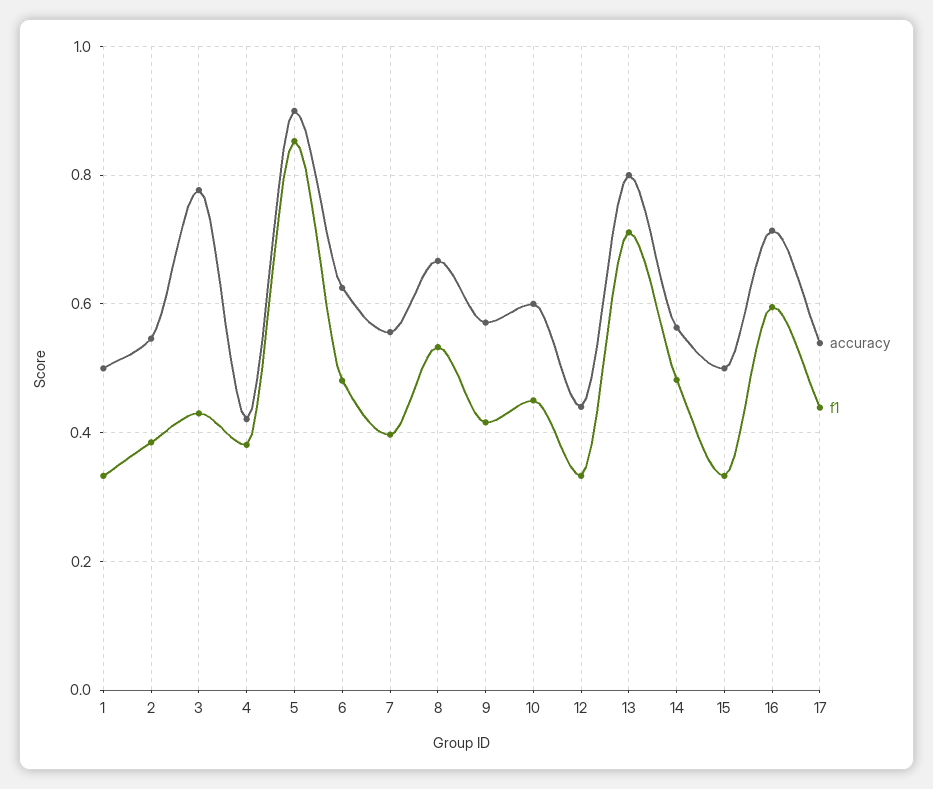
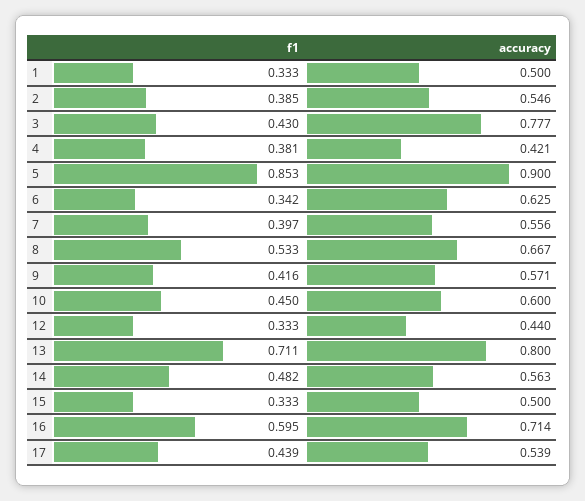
f1, 6: 0.48 -> 0.342

